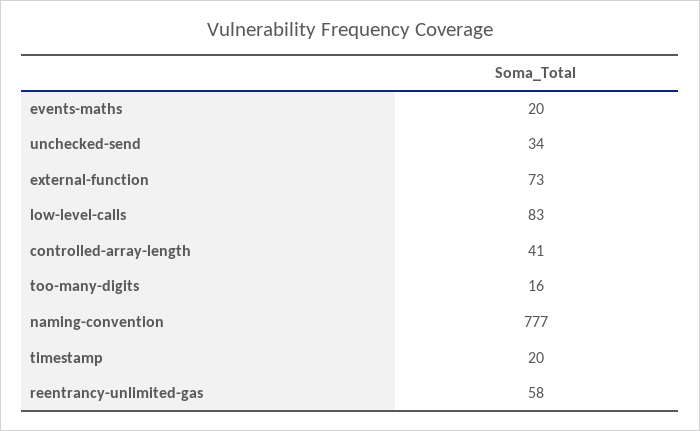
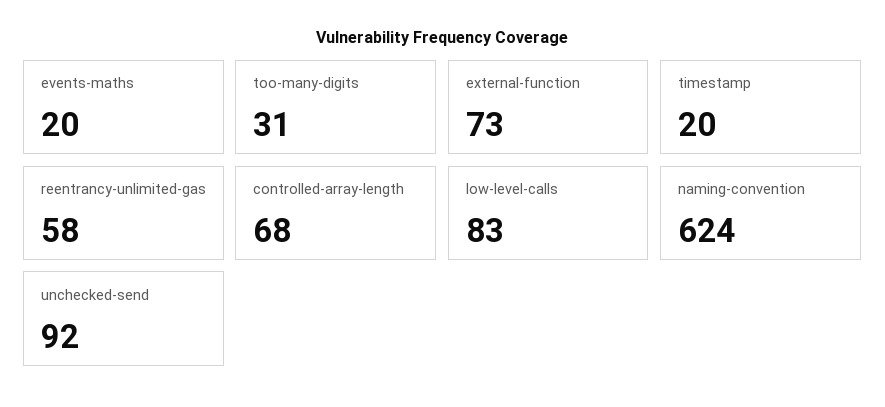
unchecked-send: 34 -> 92
controlled-array-length: 41 -> 68
too-many-digits: 16 -> 31
naming-convention: 777 -> 624

